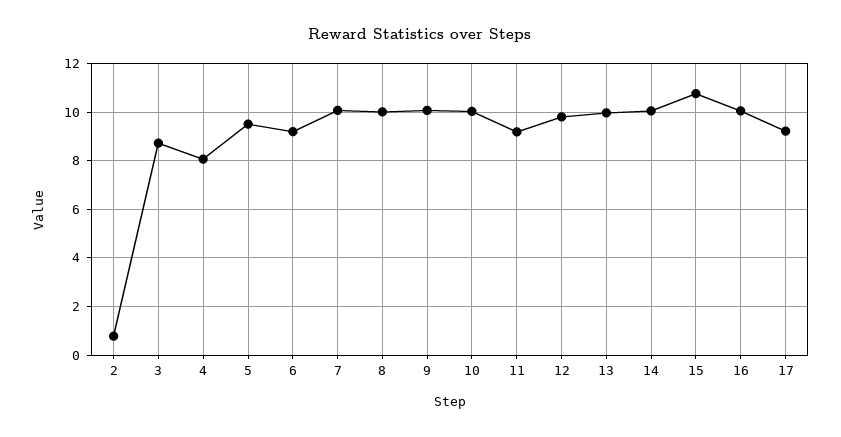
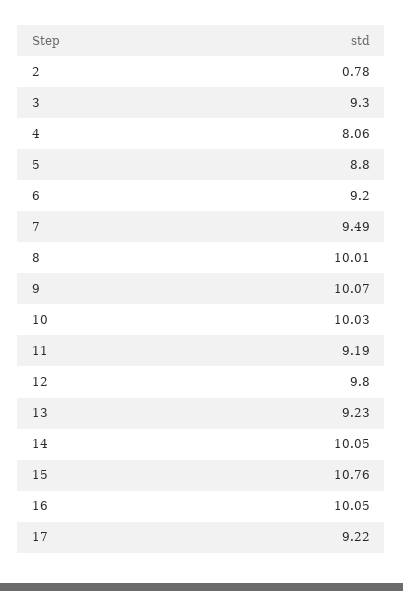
3: 8.75 -> 9.3
5: 9.5 -> 8.8
7: 10 -> 9.49
13: 10 -> 9.23

